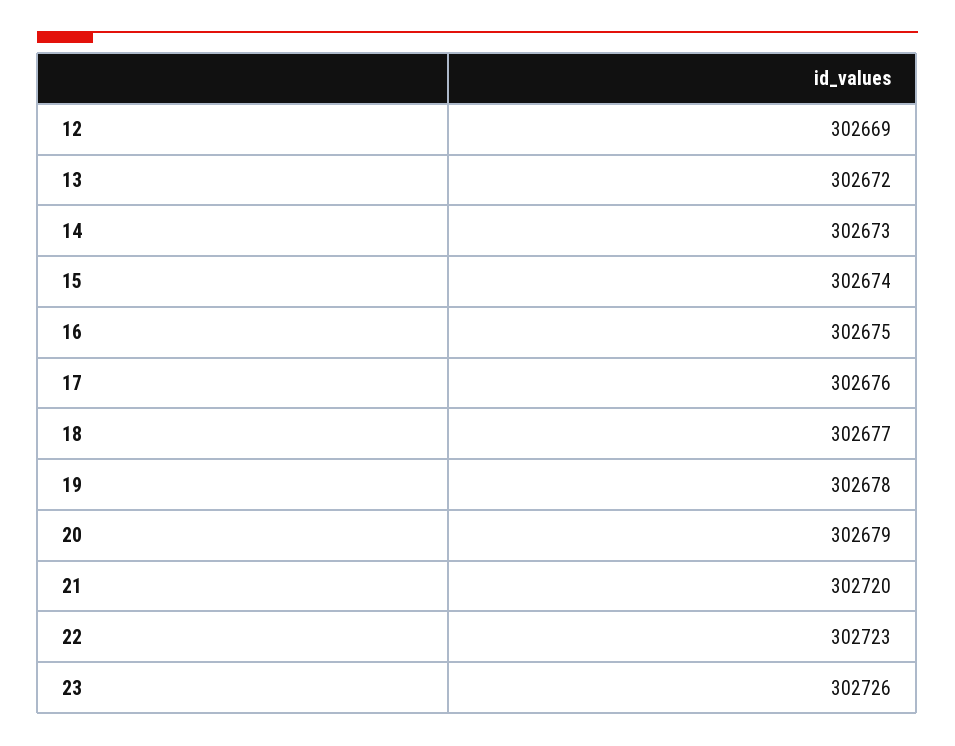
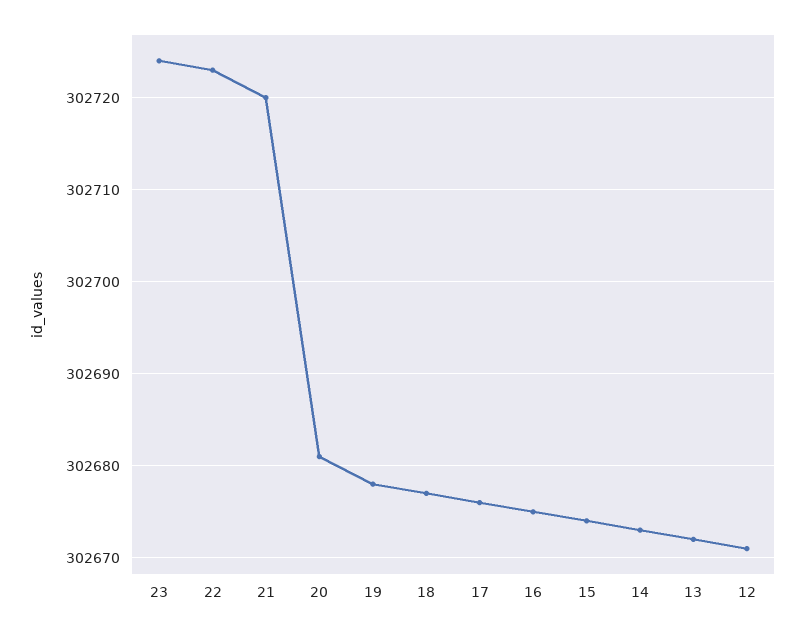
12: 302669 -> 302671
20: 302679 -> 302681
23: 302726 -> 302724

